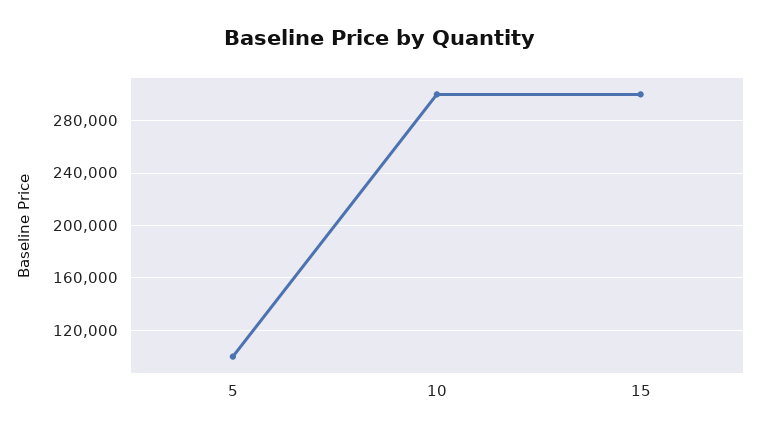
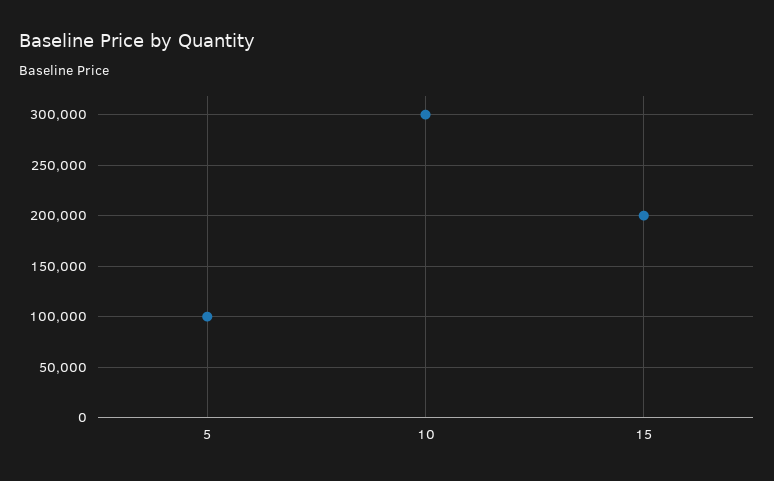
15: 300000 -> 200000

